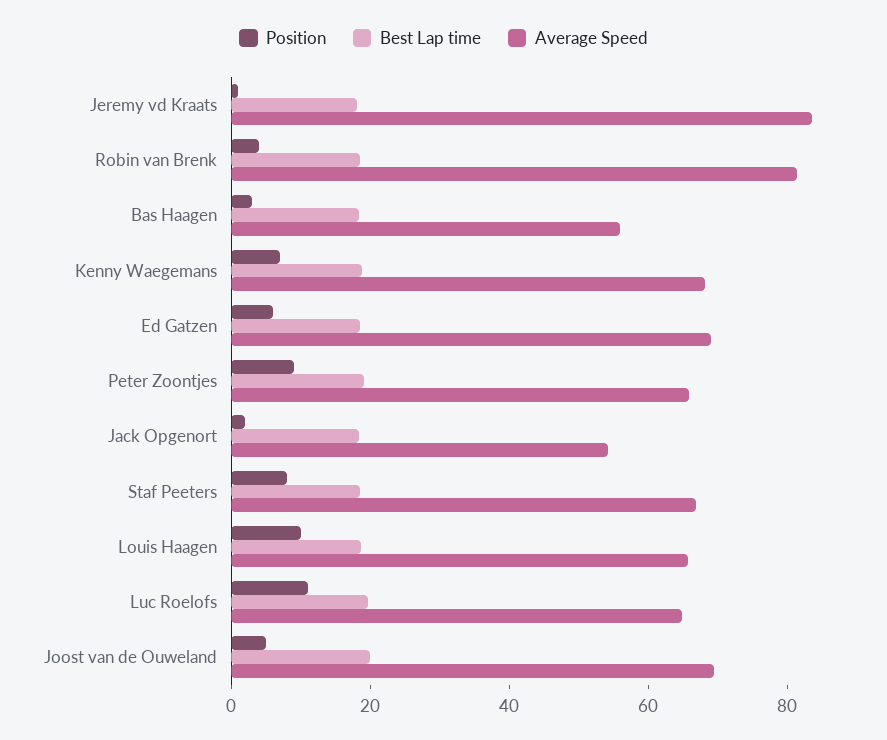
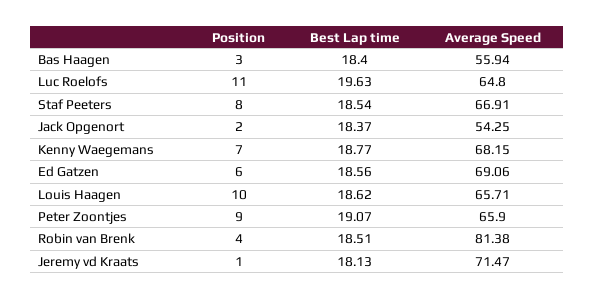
Average Speed, Jeremy vd Kraats: 85 -> 71.47
Position, Joost van de Ouweland: 5 -> none
Best Lap time, Joost van de Ouweland: 20 -> none
Average Speed, Joost van de Ouweland: 70 -> none

